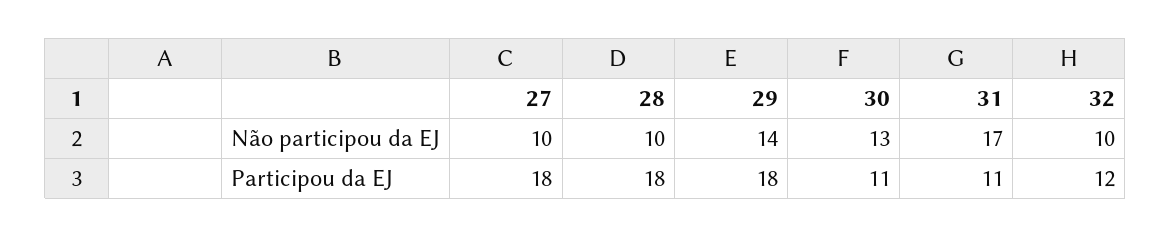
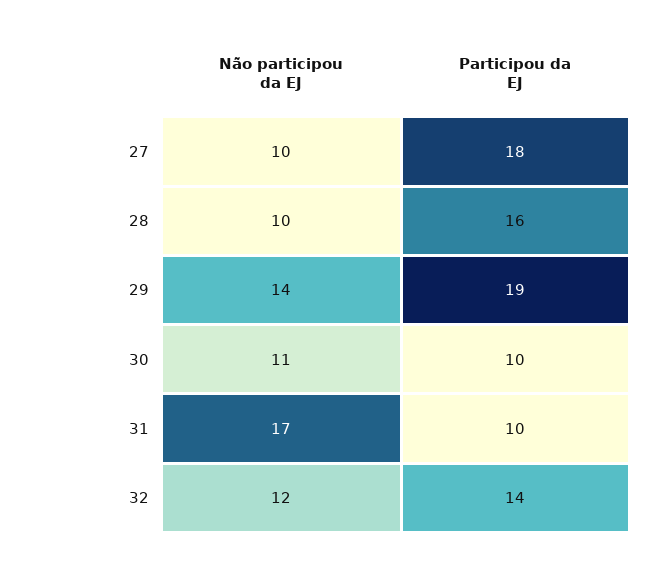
30, Não participou da EJ: 13 -> 11
32, Não participou da EJ: 10 -> 12
28, Participou da EJ: 18 -> 16
29, Participou da EJ: 18 -> 19
30, Participou da EJ: 11 -> 10
31, Participou da EJ: 11 -> 10
32, Participou da EJ: 12 -> 14

